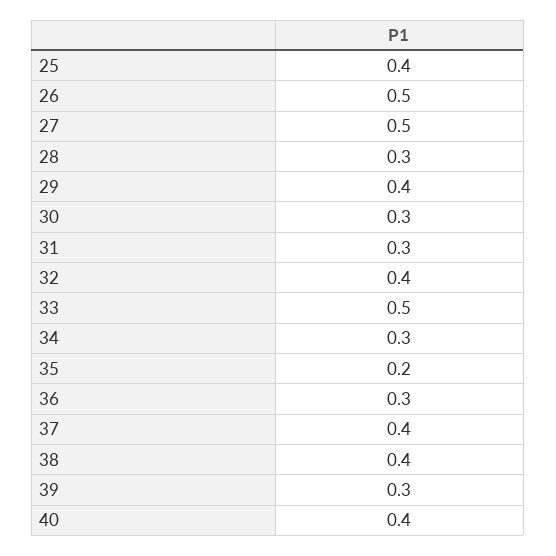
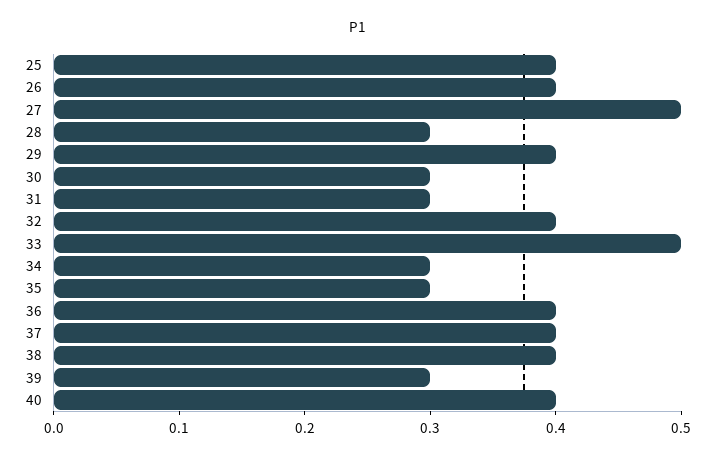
26: 0.5 -> 0.4
35: 0.2 -> 0.3
36: 0.3 -> 0.4

